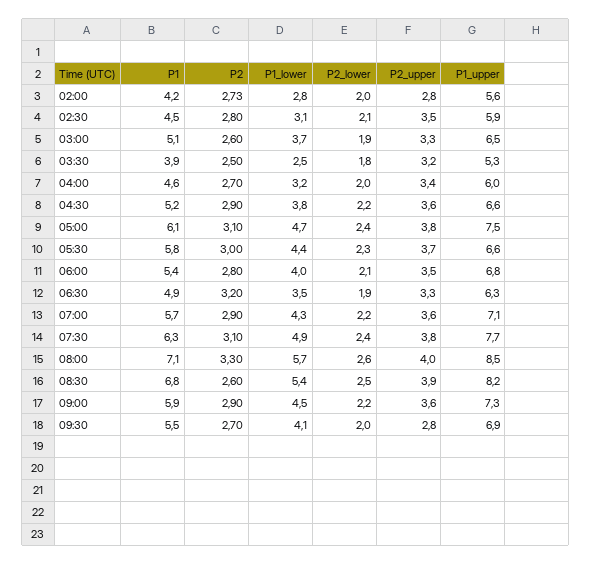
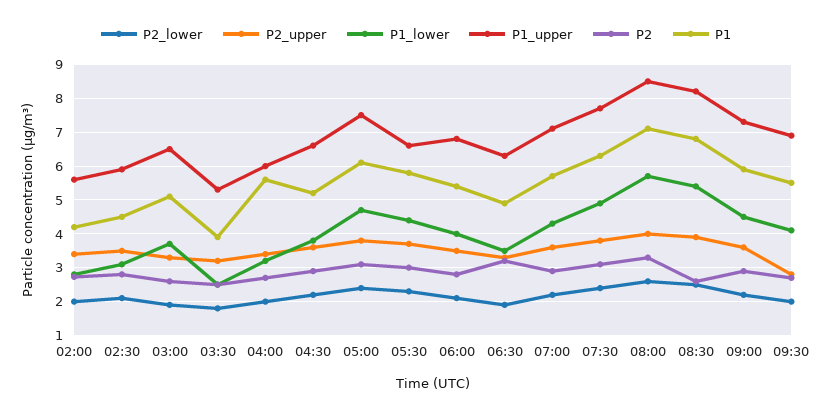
P2_upper, 02:00: 2.8 -> 3.4
P1, 04:00: 4.6 -> 5.6

